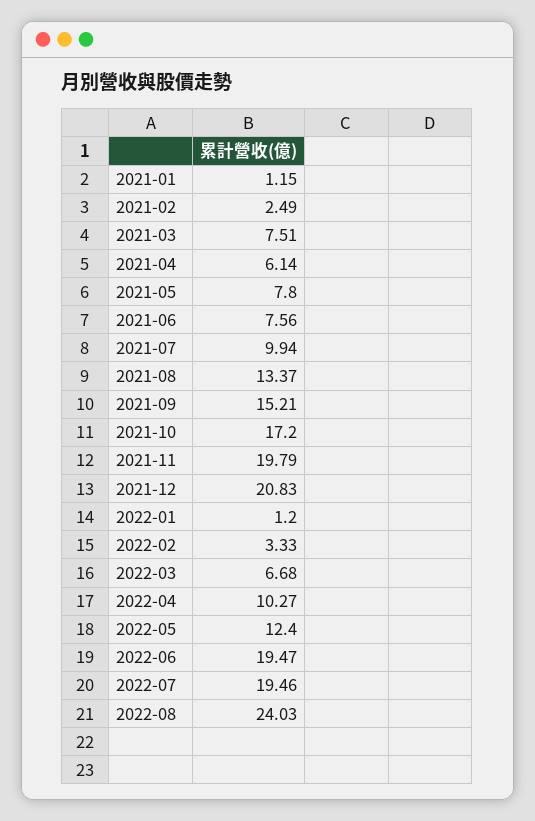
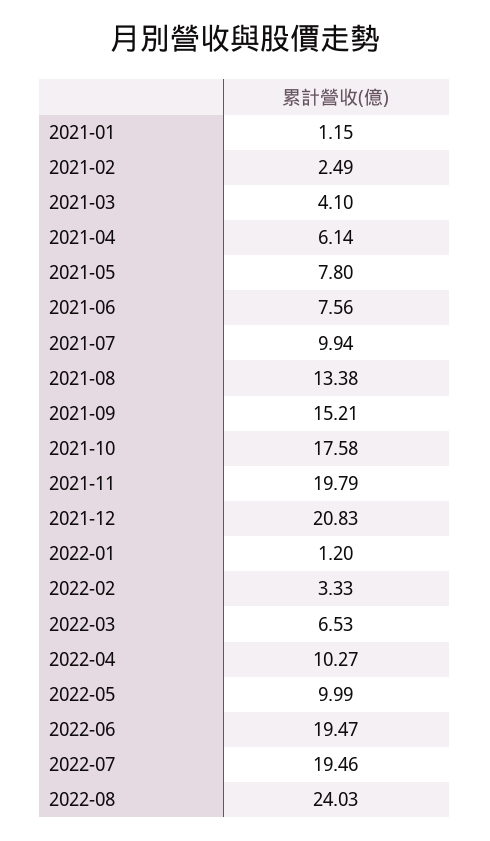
2021-03: 7.51 -> 4.1
2021-08: 13.37 -> 13.38
2021-10: 17.2 -> 17.58
2022-03: 6.68 -> 6.53
2022-05: 12.4 -> 9.99

